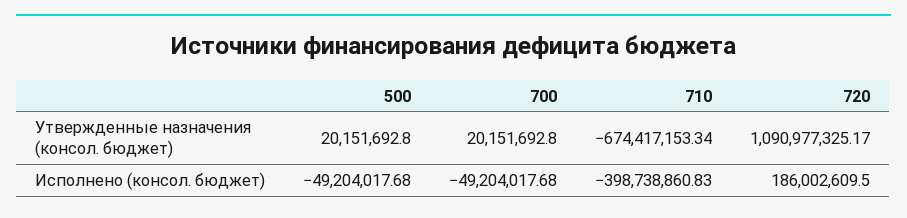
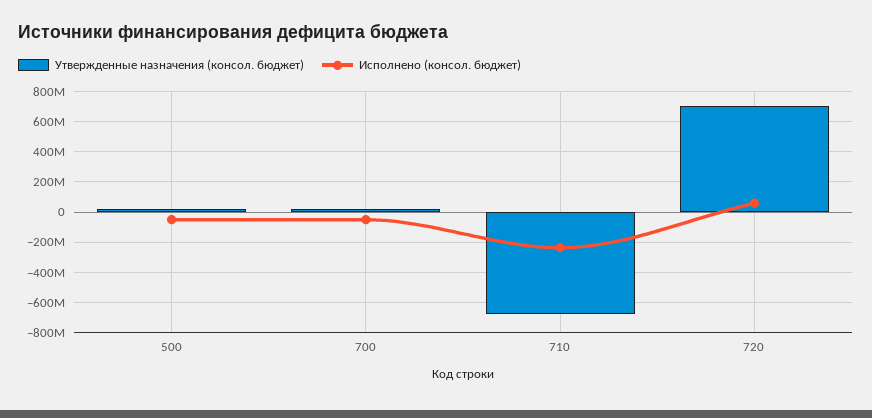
Утвержденные назначения (консол. бюджет), 720: 1090977325.17 -> 700000000
Исполнено (консол. бюджет), 710: -398738860.83 -> -250000000
Исполнено (консол. бюджет), 720: 186002609.5 -> 50000000

